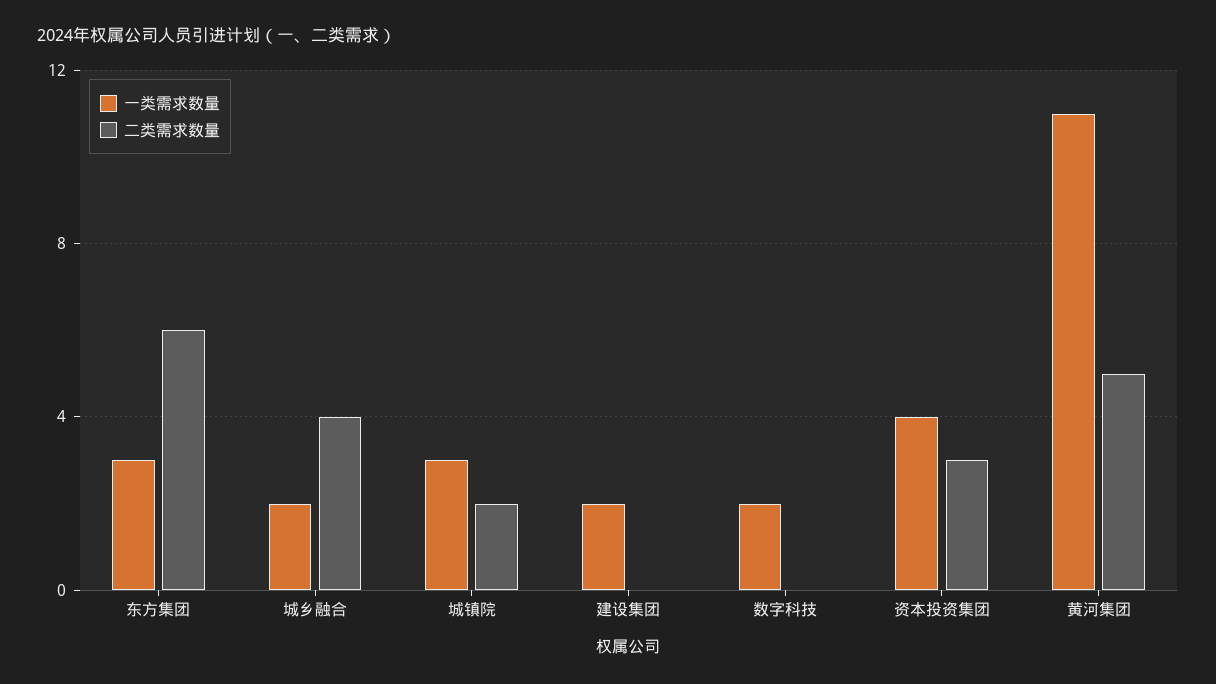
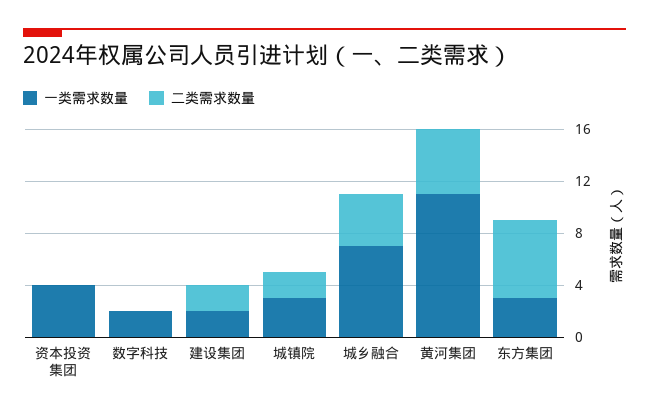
一类需求数量, 城乡融合: 2 -> 7
二类需求数量, 建设集团: 0 -> 2
二类需求数量, 资本投资集团: 3 -> 0

